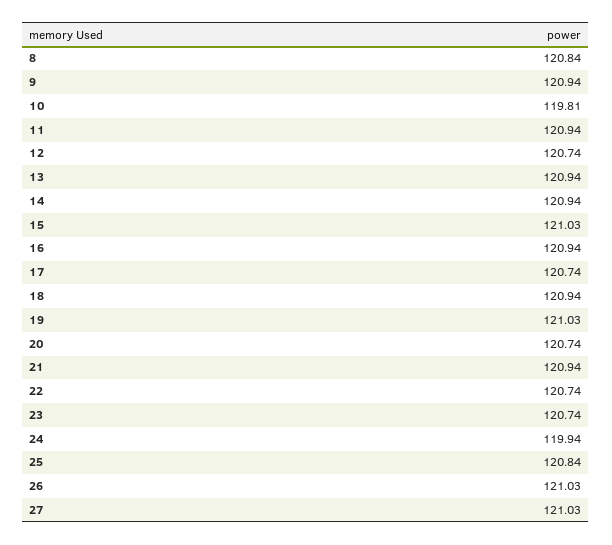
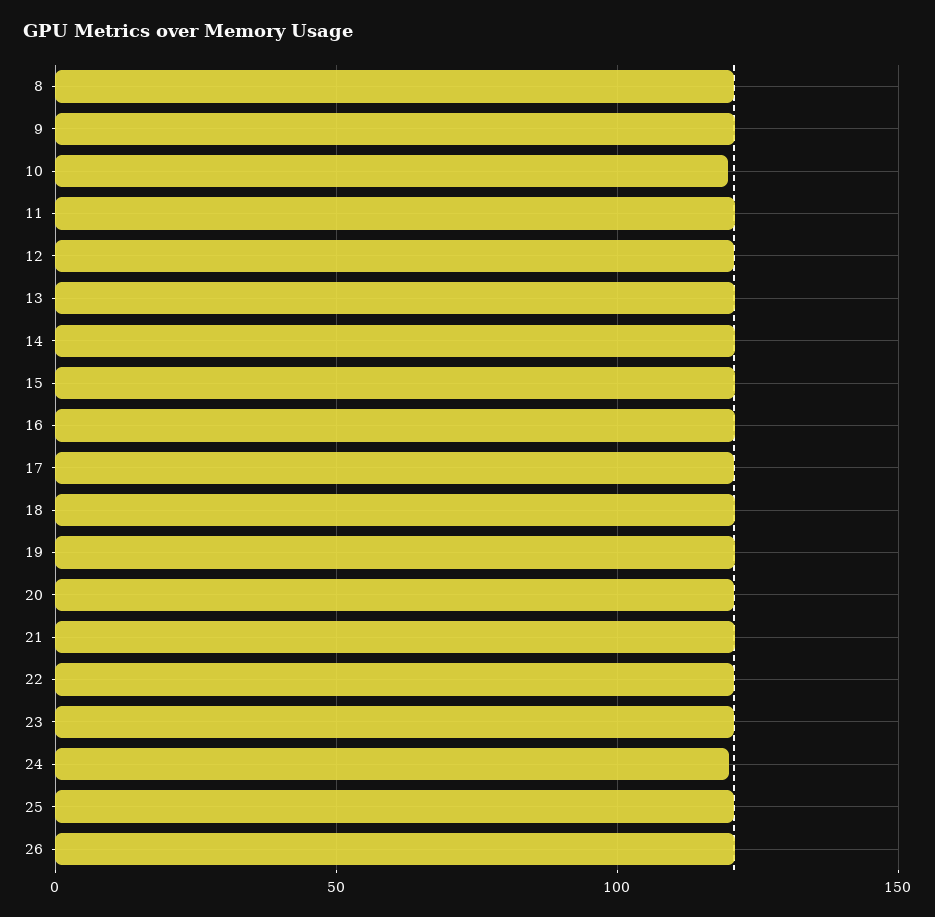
27: 121.03 -> none

